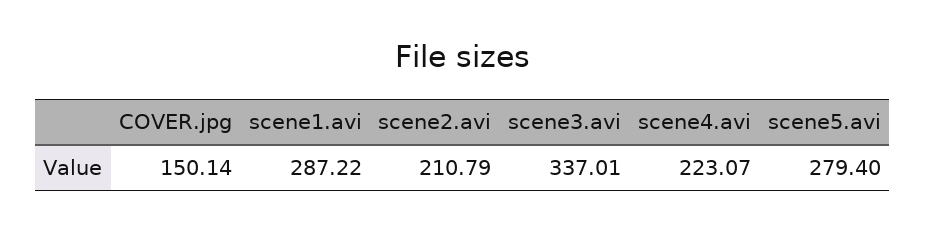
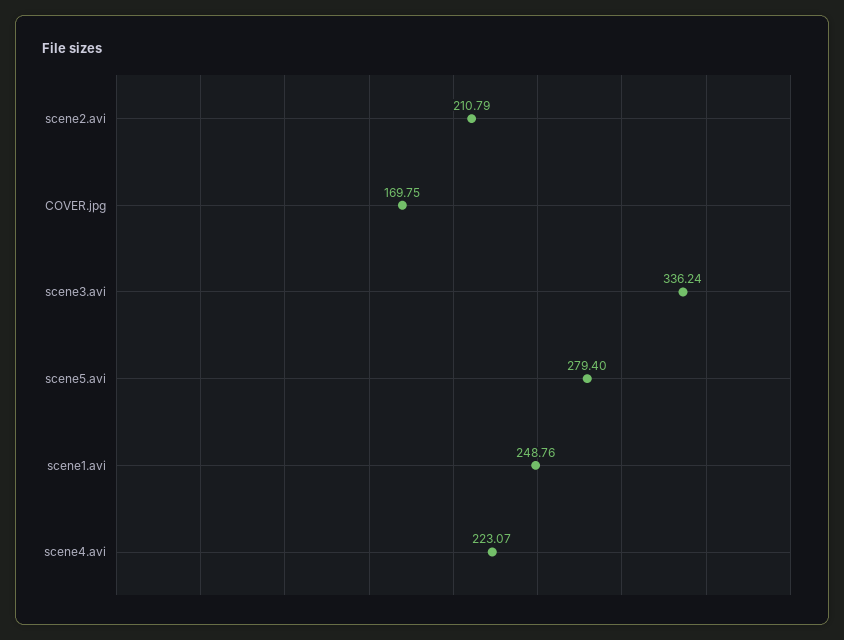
COVER.jpg: 150.14 -> 169.75
scene1.avi: 287.22 -> 248.76
scene3.avi: 337.01 -> 336.24

